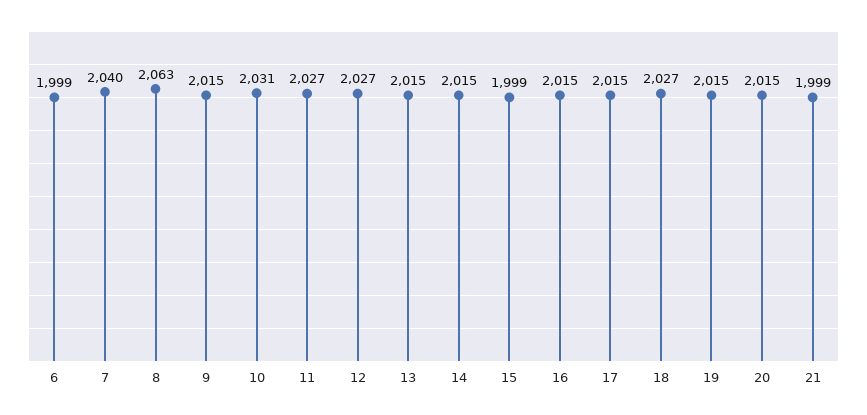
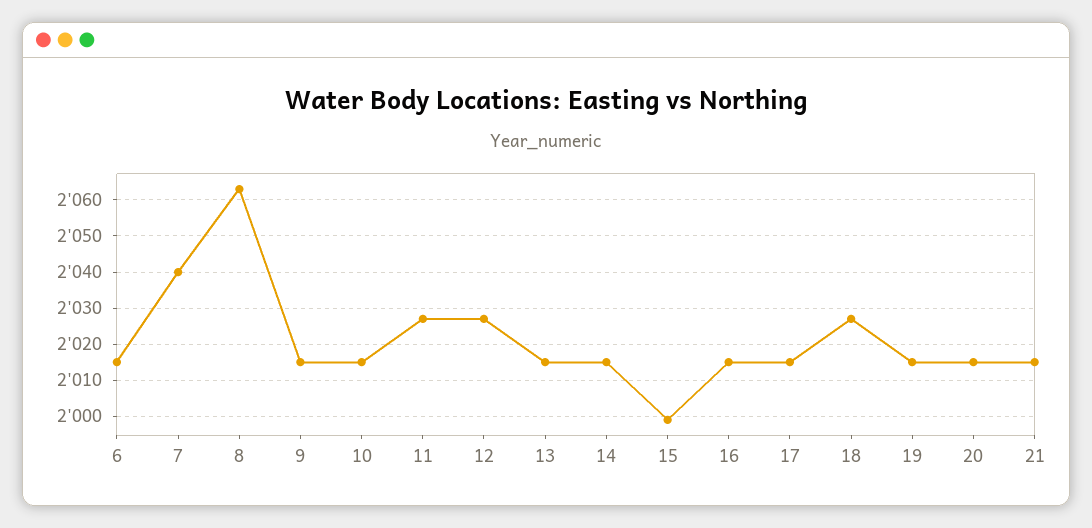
6: 1999 -> 2015
10: 2031 -> 2015
21: 1999 -> 2015

